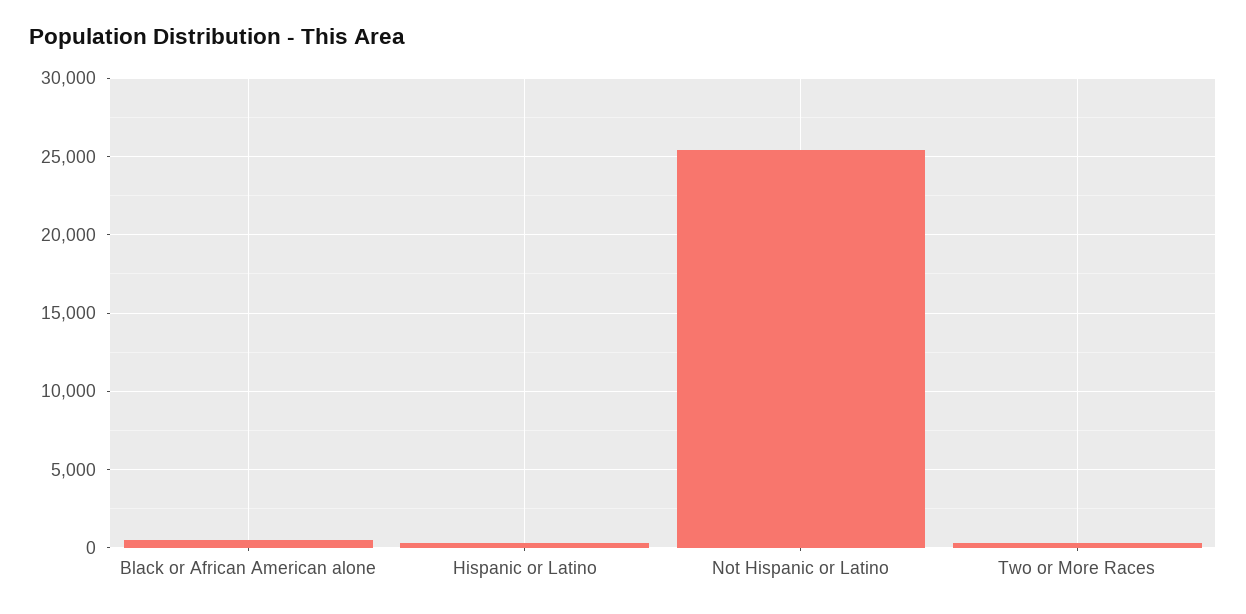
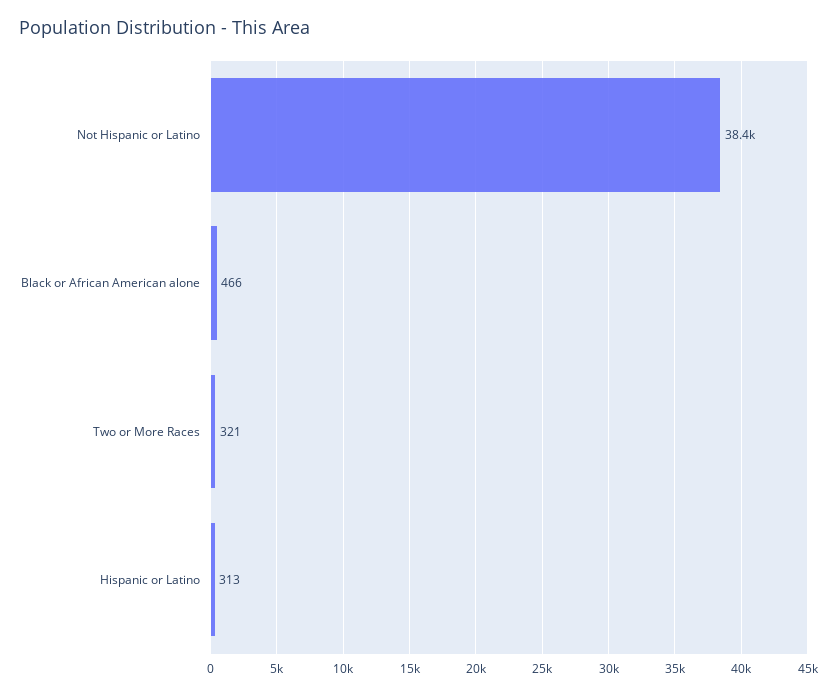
Not Hispanic or Latino: 25500 -> 38400

